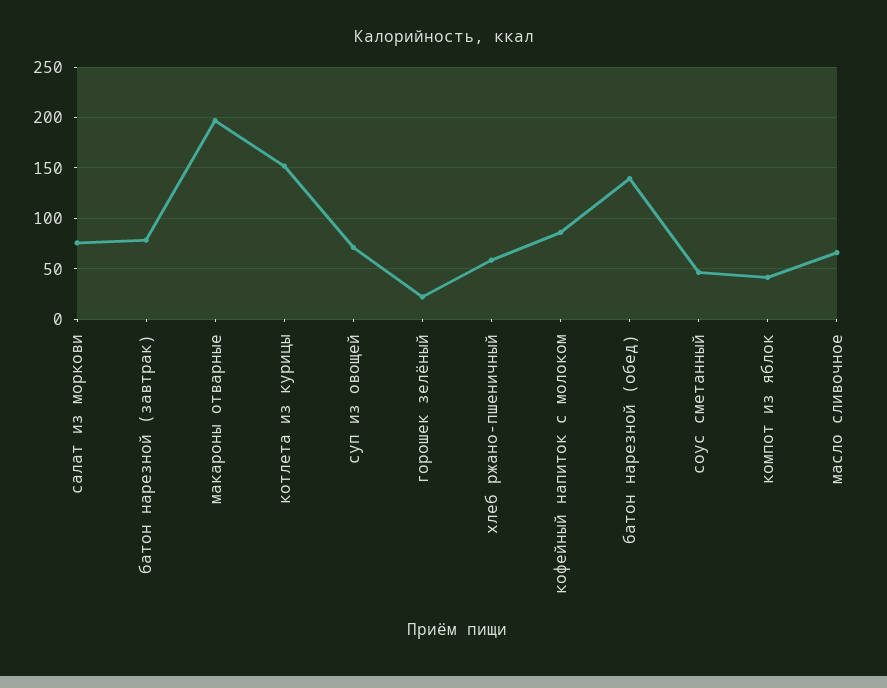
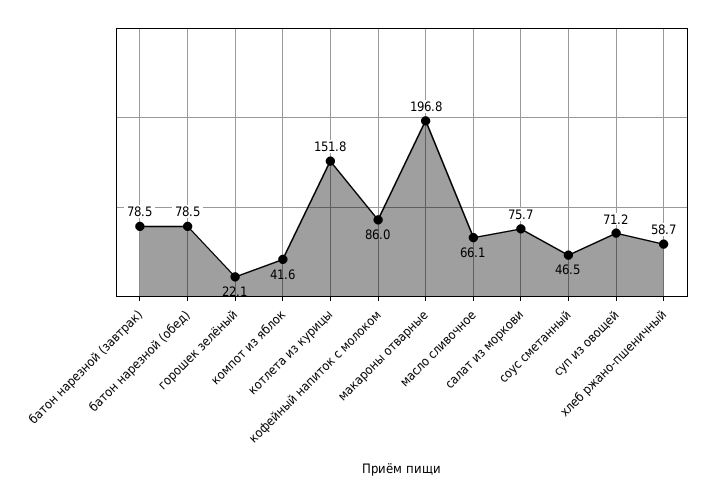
батон нарезной (обед): 140 -> 78.5

